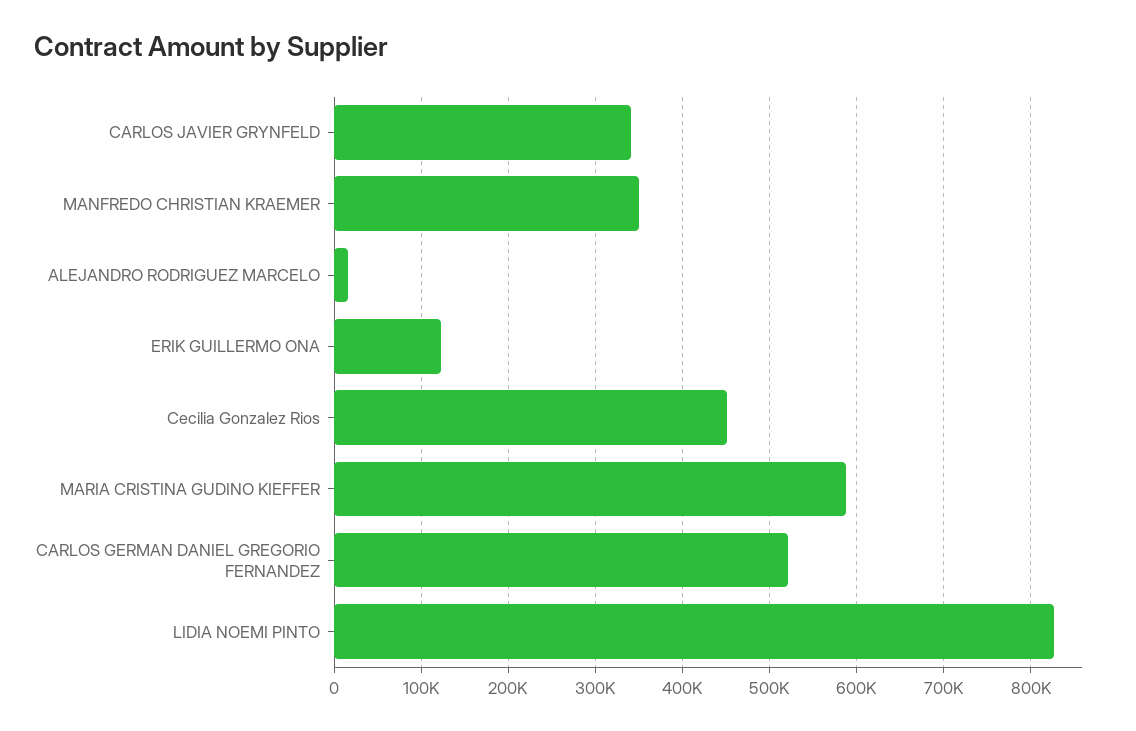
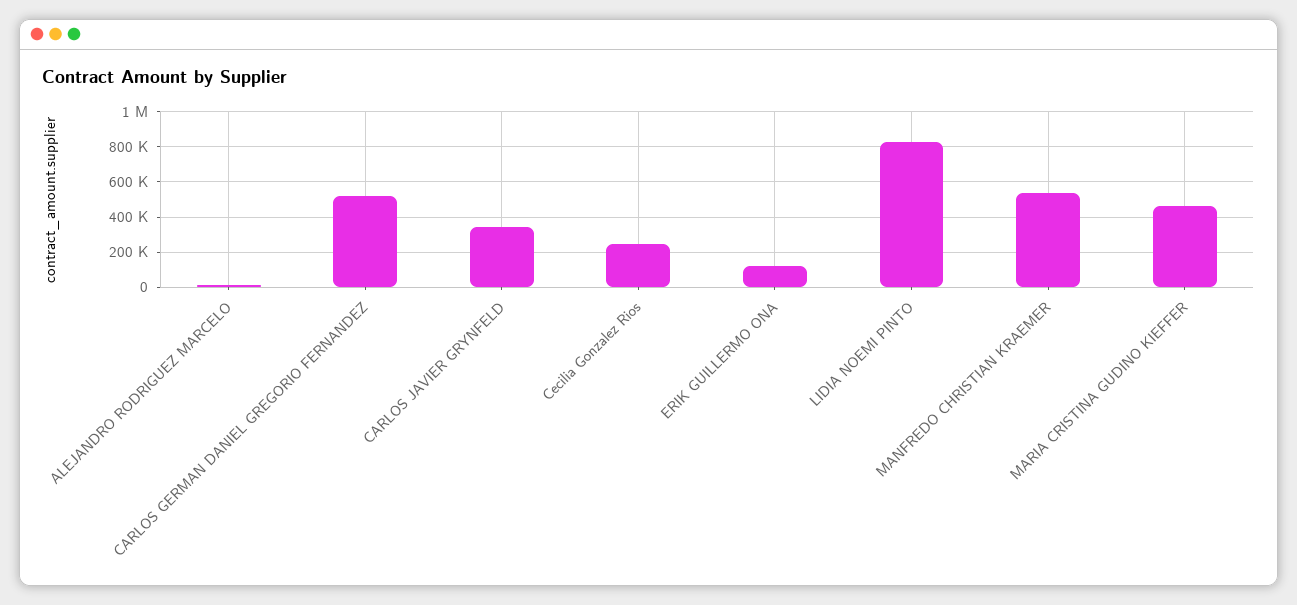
MANFREDO CHRISTIAN KRAEMER: 350000 -> 550000
Cecilia Gonzalez Rios: 450000 -> 250000
MARIA CRISTINA GUDINO KIEFFER: 590000 -> 450000

